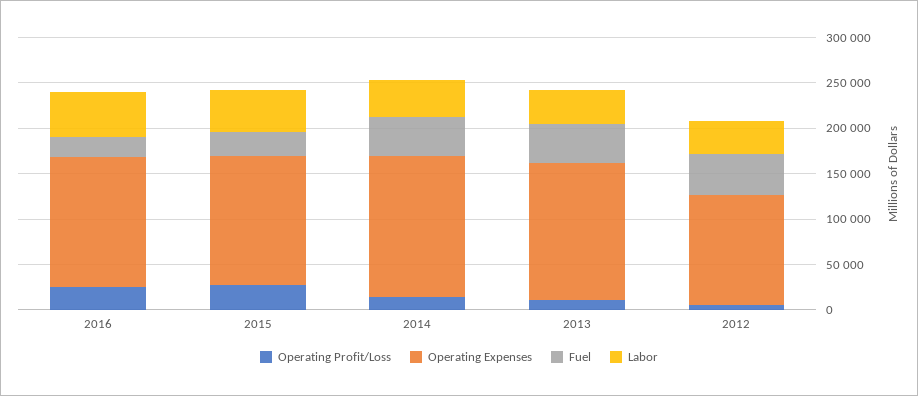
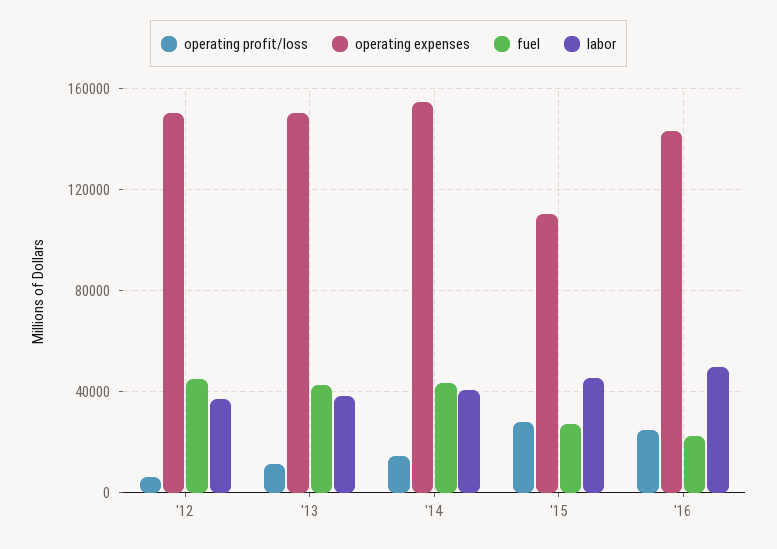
Operating Expenses, 2015: 140000 -> 110000
Operating Expenses, 2012: 120000 -> 150000

